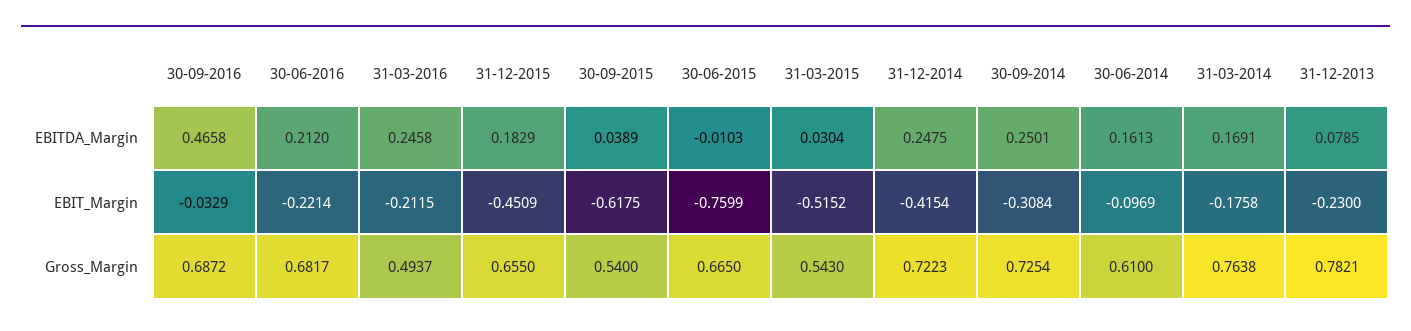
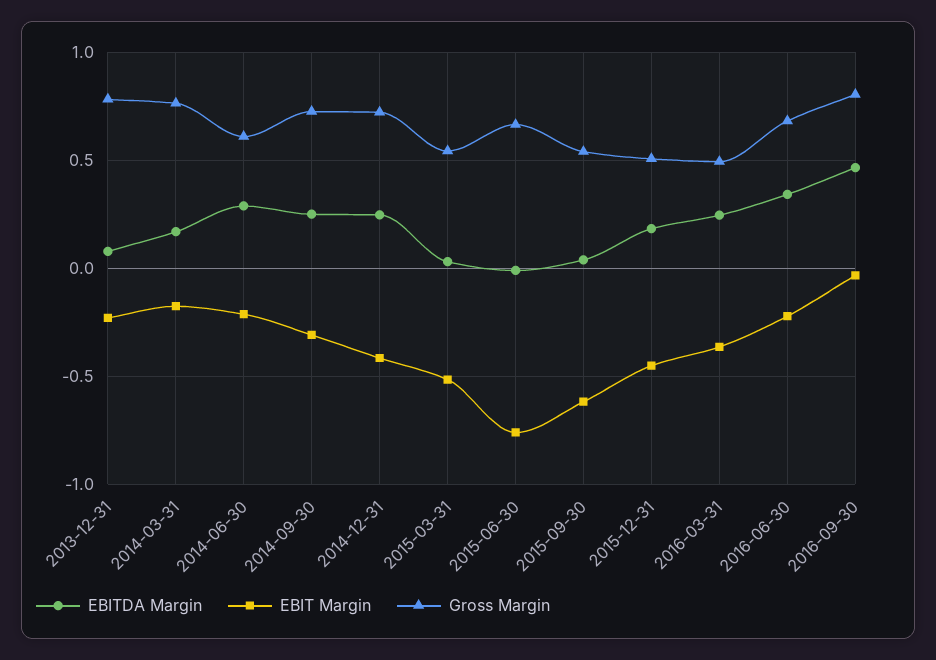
EBITDA_Margin, 30-06-2016: 0.212 -> 0.35
EBITDA_Margin, 30-06-2014: 0.1613 -> 0.3
EBIT_Margin, 31-03-2016: -0.2115 -> -0.35
EBIT_Margin, 30-06-2014: -0.0969 -> -0.2
Gross_Margin, 30-09-2016: 0.6872 -> 0.8
Gross_Margin, 31-12-2015: 0.655 -> 0.5

